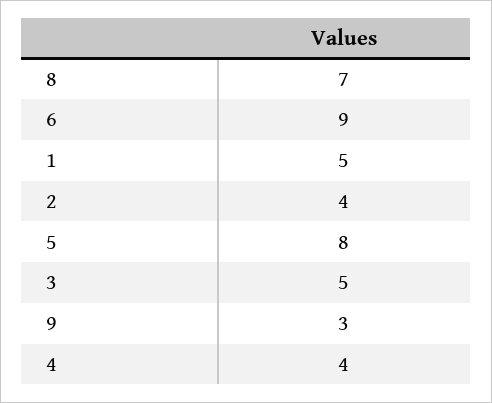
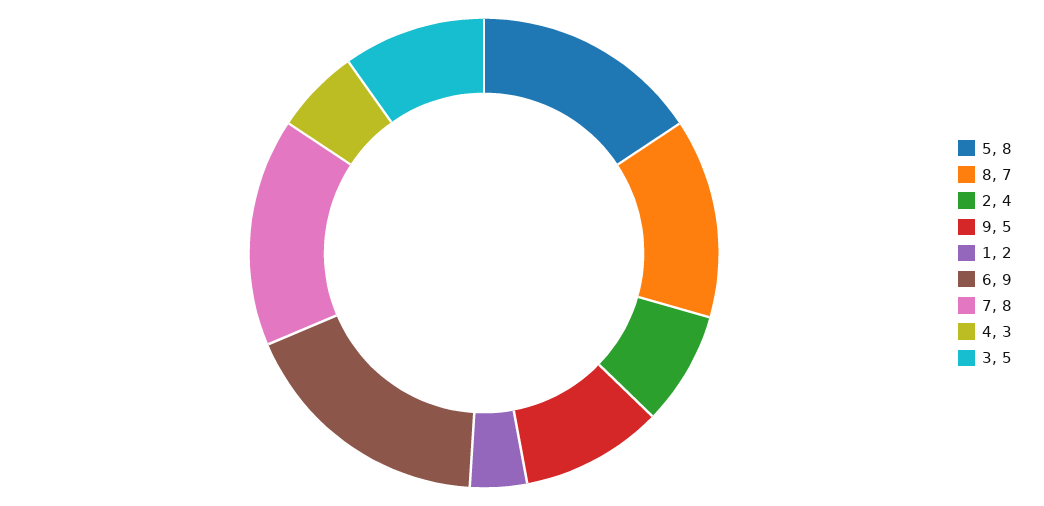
1: 5 -> 2
9: 3 -> 5
4: 4 -> 3
7: none -> 8

